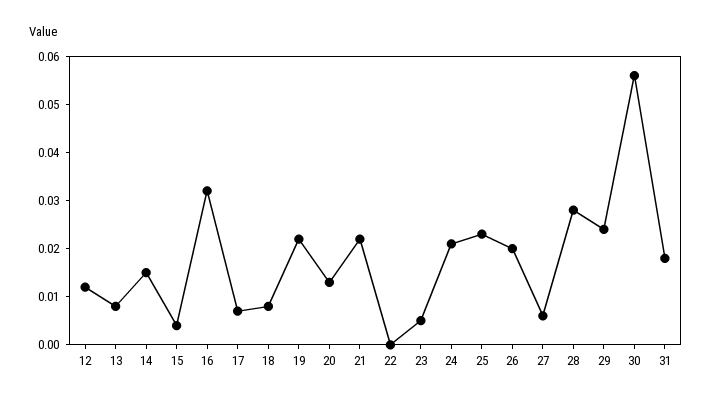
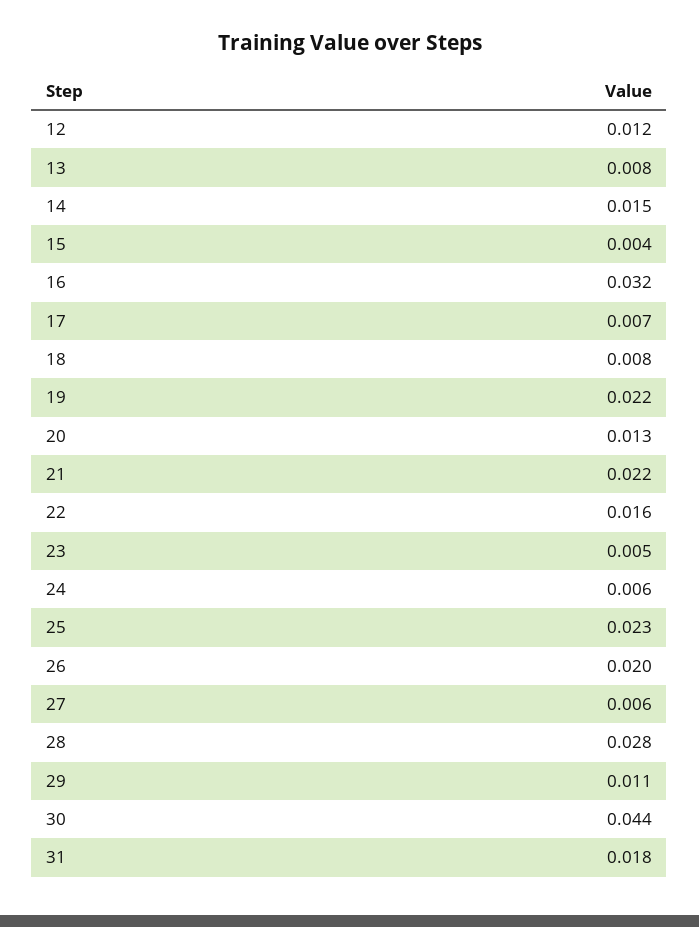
22: 0 -> 0.016
24: 0.02 -> 0.006
29: 0.025 -> 0.011
30: 0.055 -> 0.044

